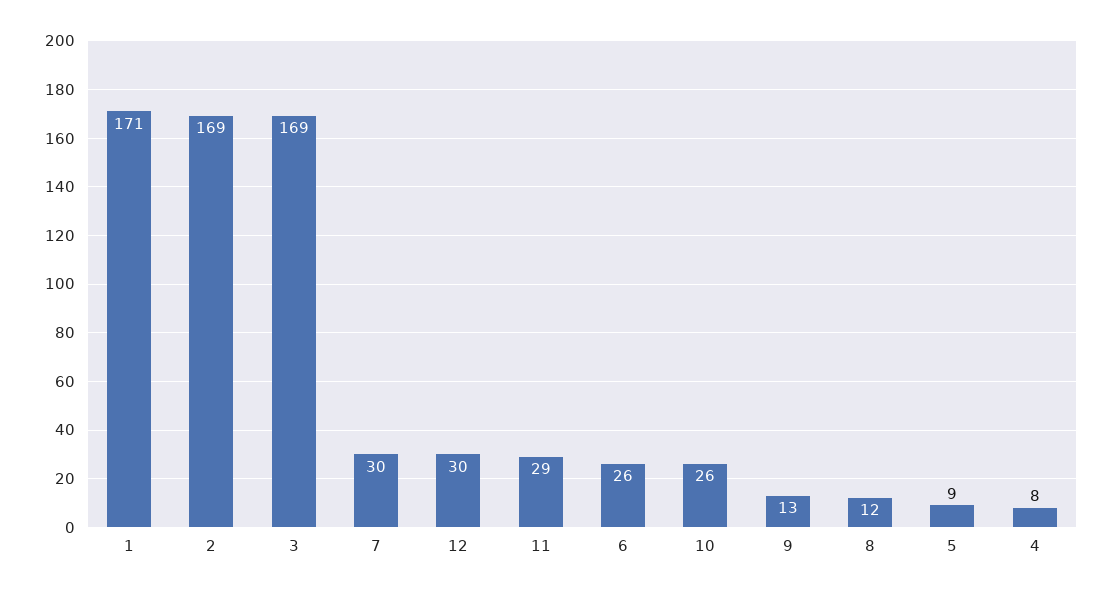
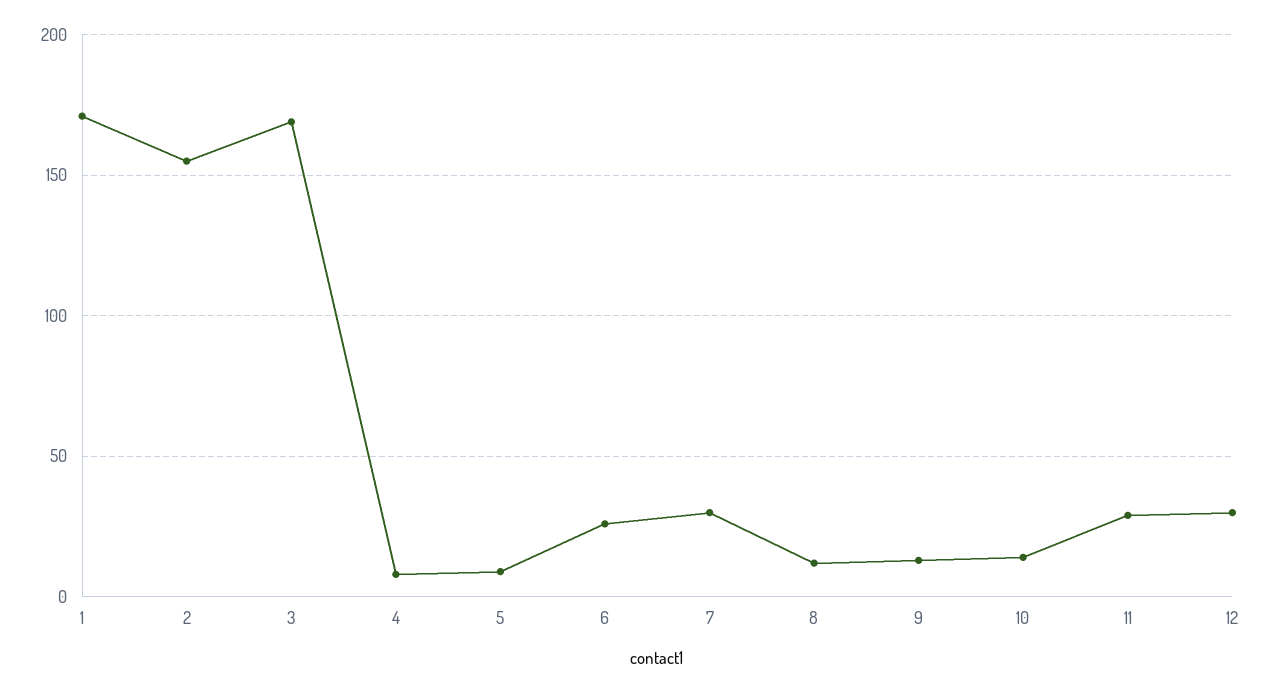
2: 169 -> 155
10: 26 -> 15

